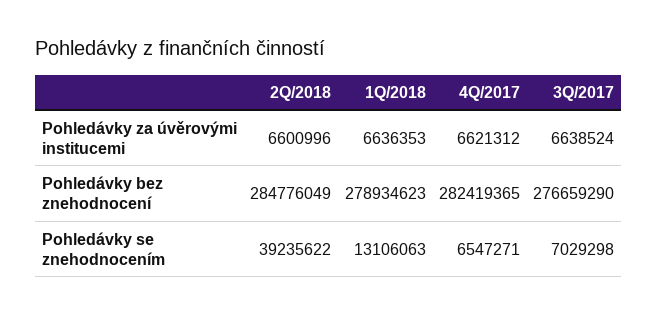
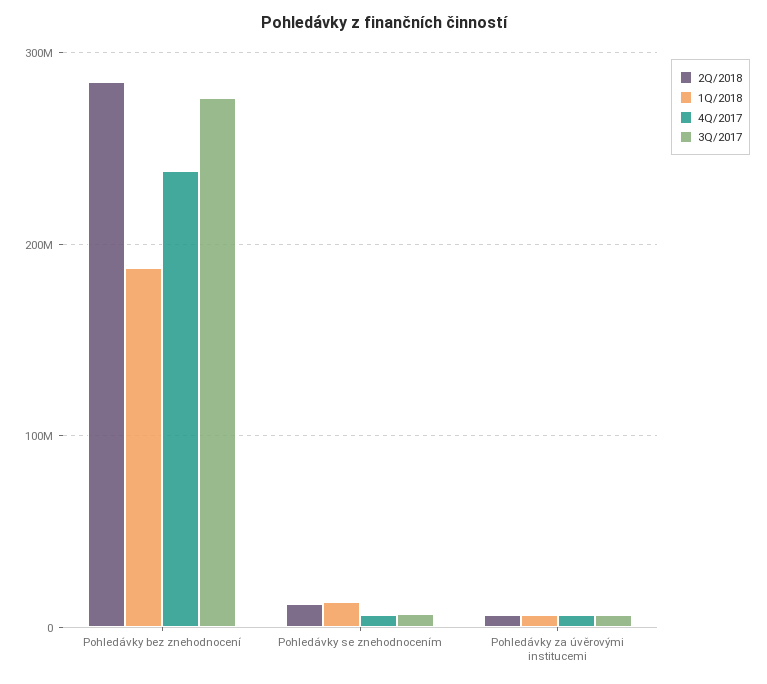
1Q/2018, Pohledávky bez znehodnocení: 278934623 -> 190000000
4Q/2017, Pohledávky bez znehodnocení: 282419365 -> 240000000
2Q/2018, Pohledávky se znehodnocením: 39235622 -> 10000000

